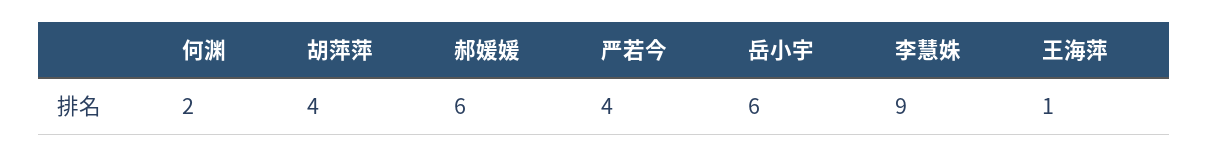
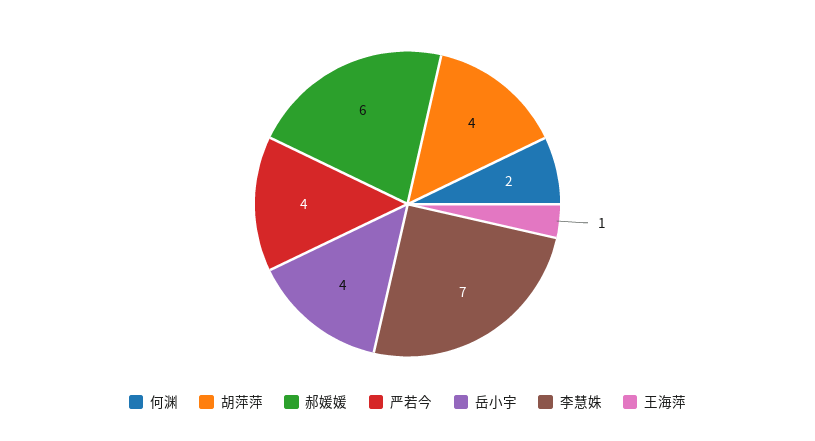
岳小宇: 6 -> 4
李慧姝: 9 -> 7

